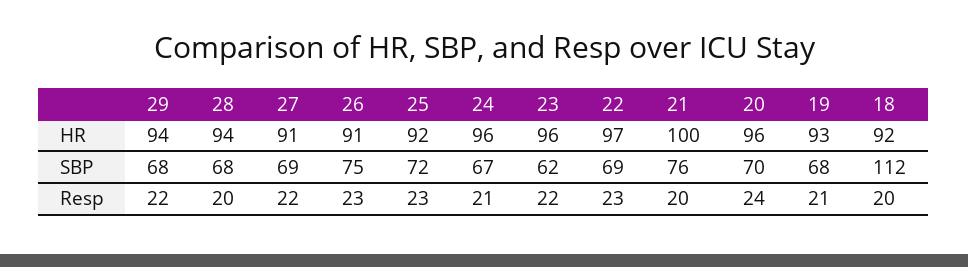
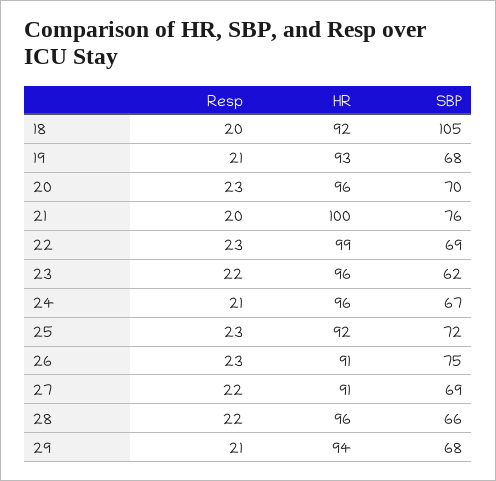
28, HR: 94 -> 96
22, HR: 97 -> 99
28, SBP: 68 -> 66
18, SBP: 112 -> 105
29, Resp: 22 -> 21
28, Resp: 20 -> 22
20, Resp: 24 -> 23

